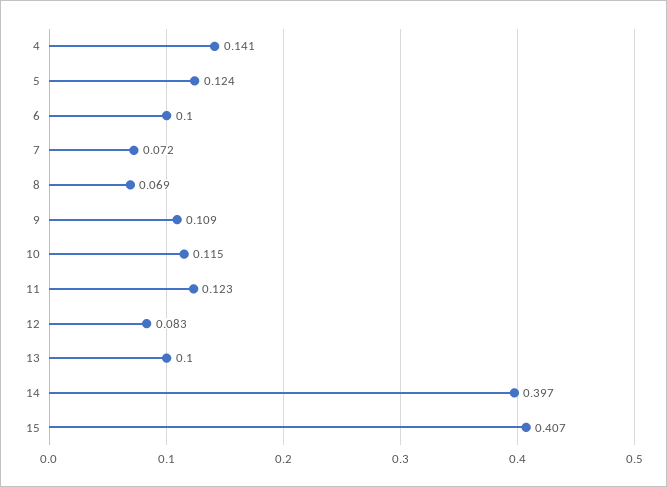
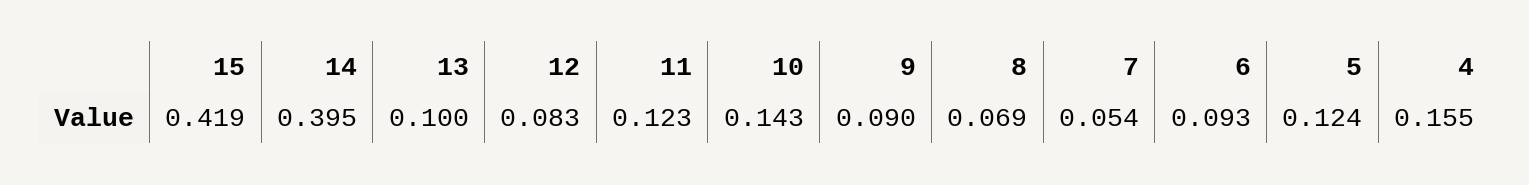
4: 0.141 -> 0.155
6: 0.1 -> 0.093
7: 0.072 -> 0.054
9: 0.109 -> 0.09
10: 0.115 -> 0.143
14: 0.397 -> 0.395
15: 0.407 -> 0.419

